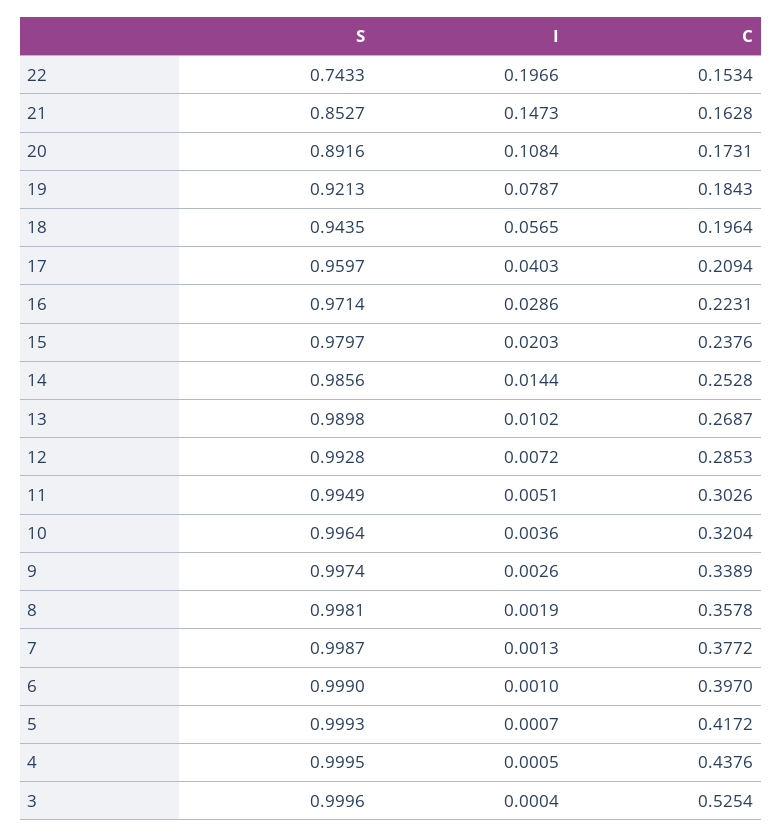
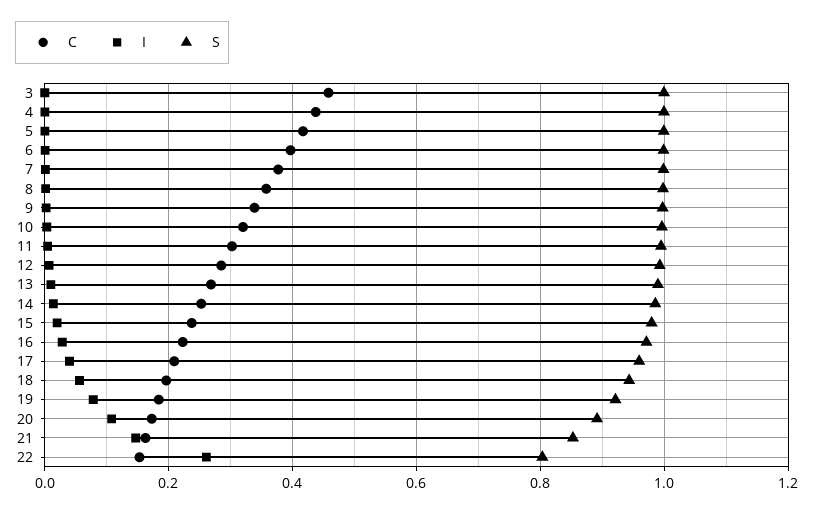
S, 22: 0.7433 -> 0.8
I, 22: 0.1966 -> 0.26
C, 3: 0.5254 -> 0.46

